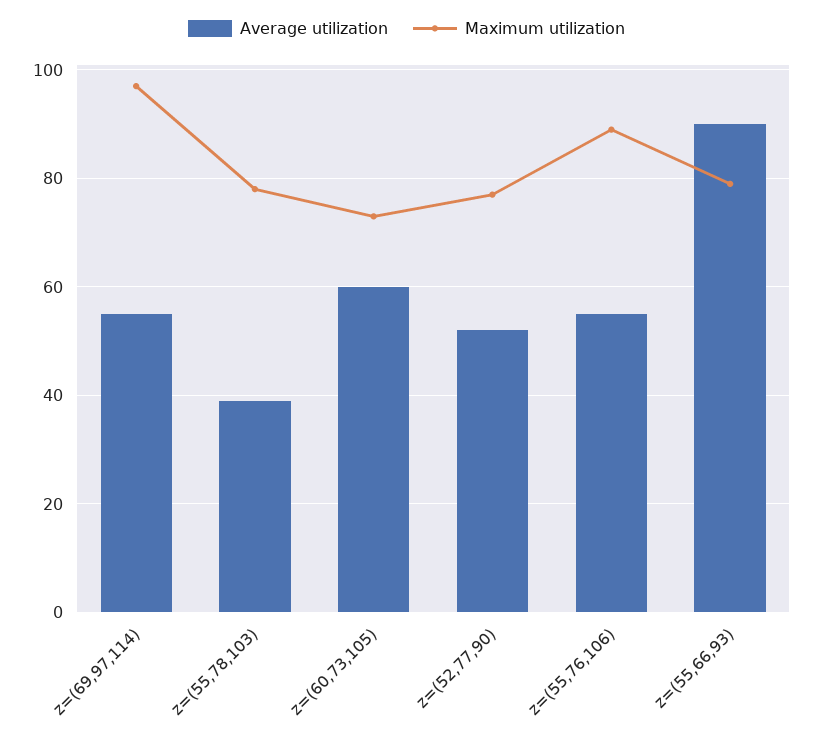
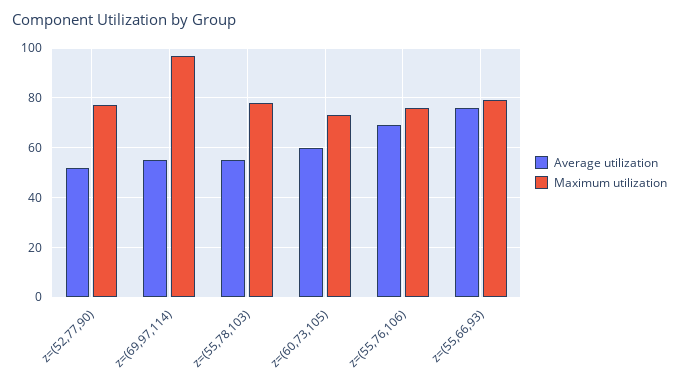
Average utilization, z=(55,78,103): 40 -> 55
Average utilization, z=(55,76,106): 55 -> 70
Maximum utilization, z=(55,76,106): 90 -> 75
Average utilization, z=(55,66,93): 90 -> 75

